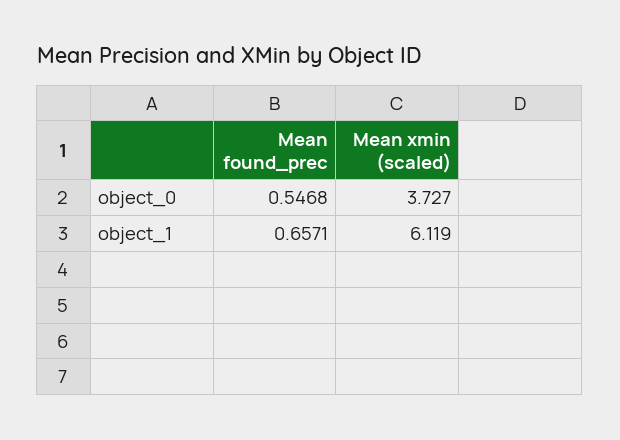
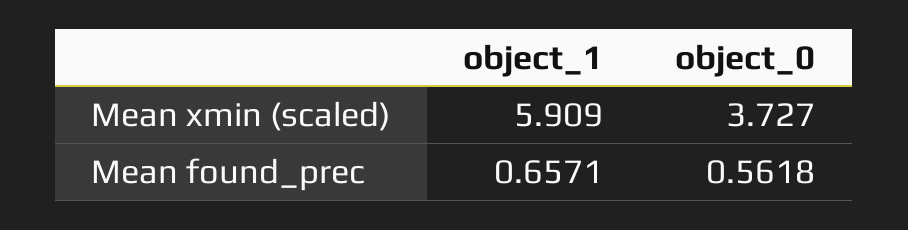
Mean found_prec, object_0: 0.5468 -> 0.5618
Mean xmin (scaled), object_1: 6.119 -> 5.909

